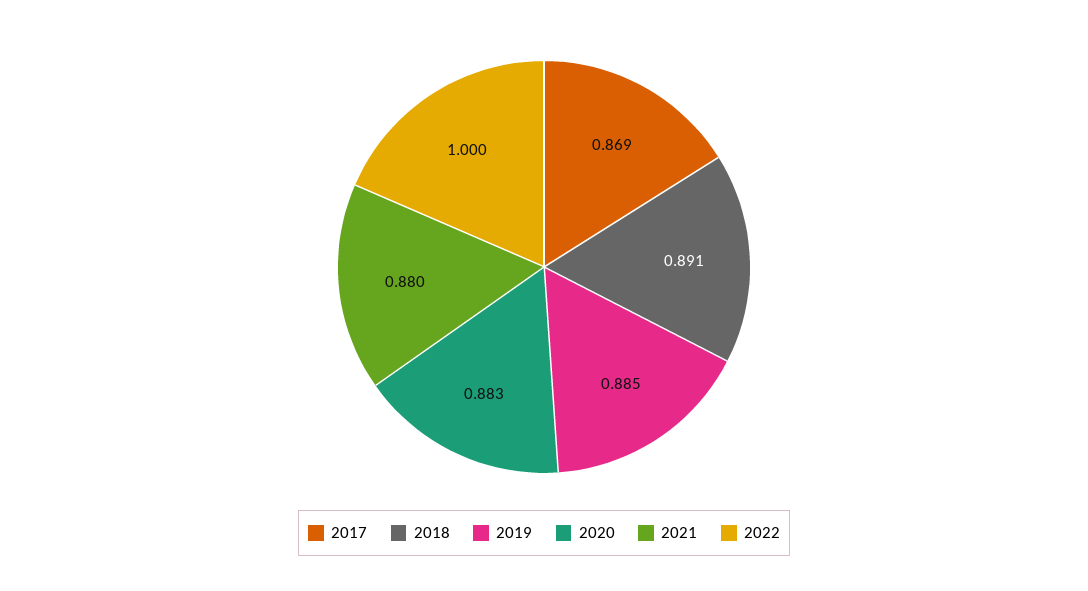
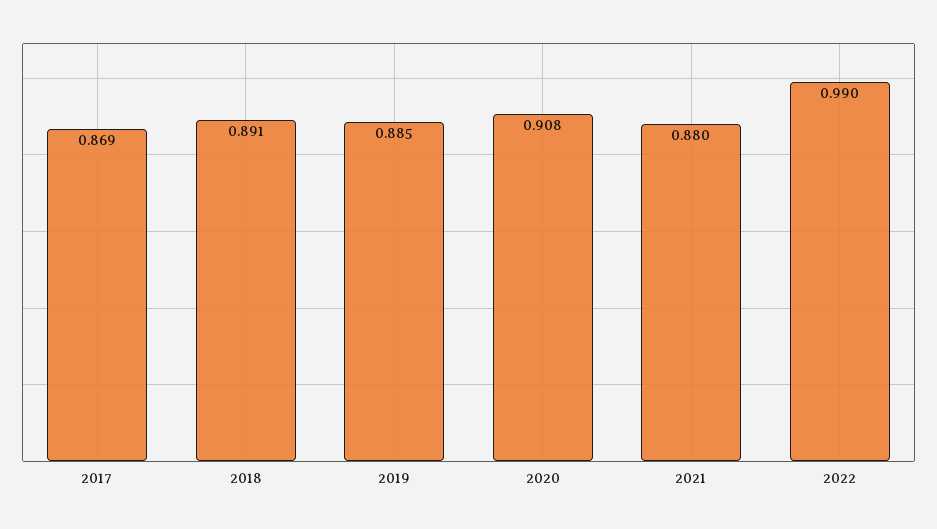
2020: 0.883 -> 0.908
2022: 1 -> 0.99

